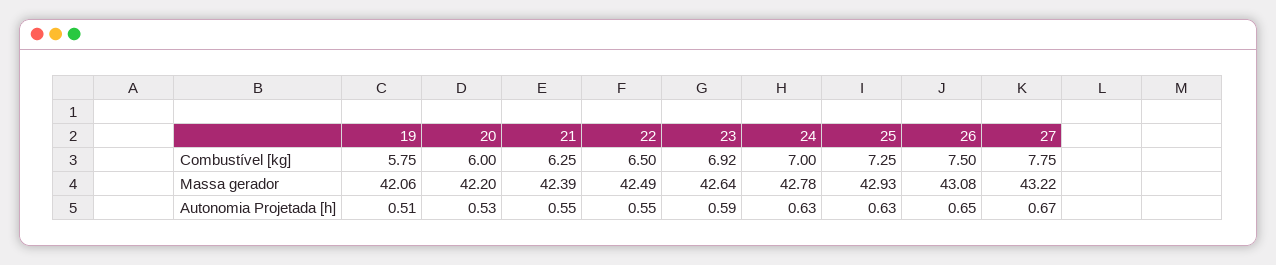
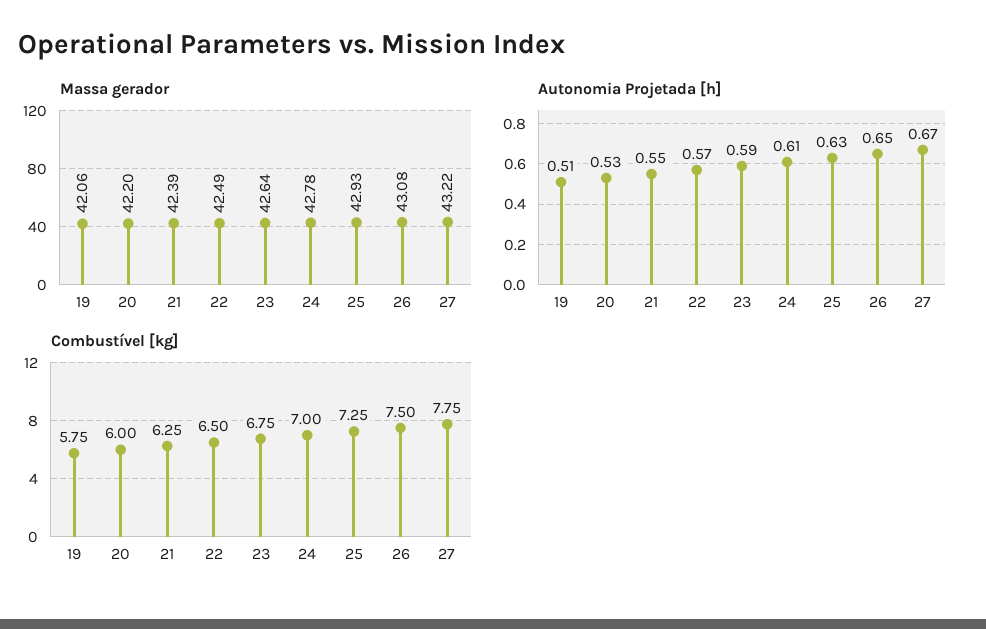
Combustível [kg], 23: 6.92 -> 6.75
Autonomia Projetada [h], 22: 0.55 -> 0.57
Autonomia Projetada [h], 24: 0.63 -> 0.61

